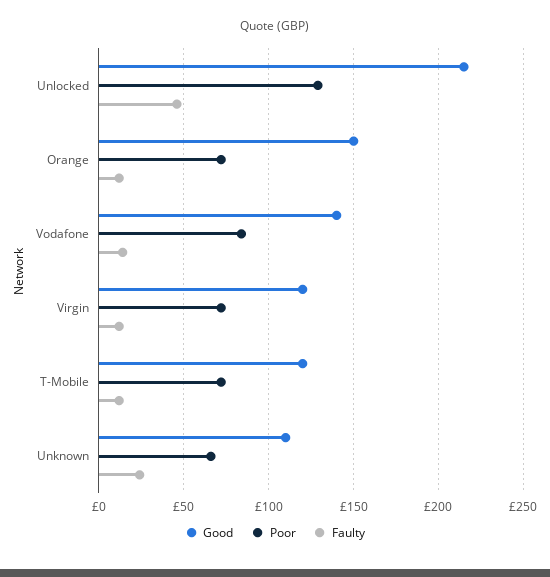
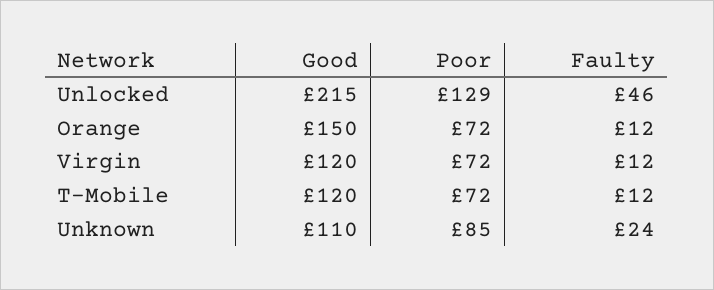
Good, Vodafone: 140 -> none
Poor, Vodafone: 85 -> none
Faulty, Vodafone: 15 -> none
Poor, Unknown: 65 -> 85

